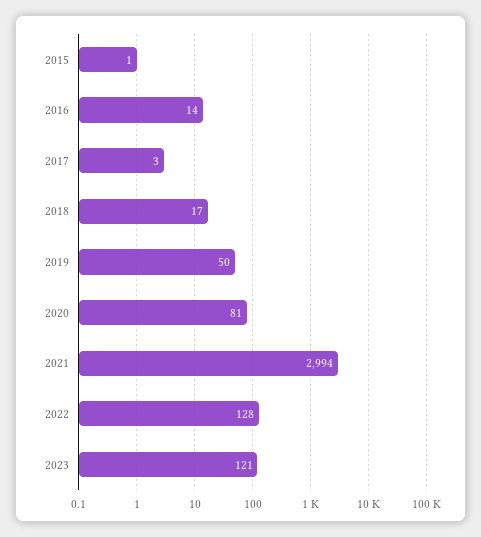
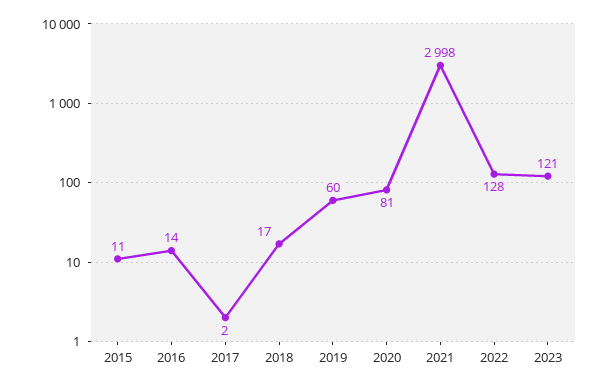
2015: 1 -> 11
2017: 3 -> 2
2019: 50 -> 60
2021: 2994 -> 2998

